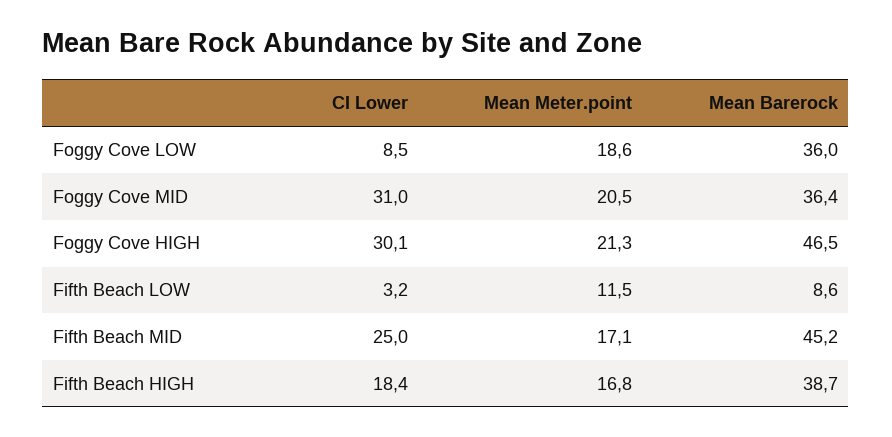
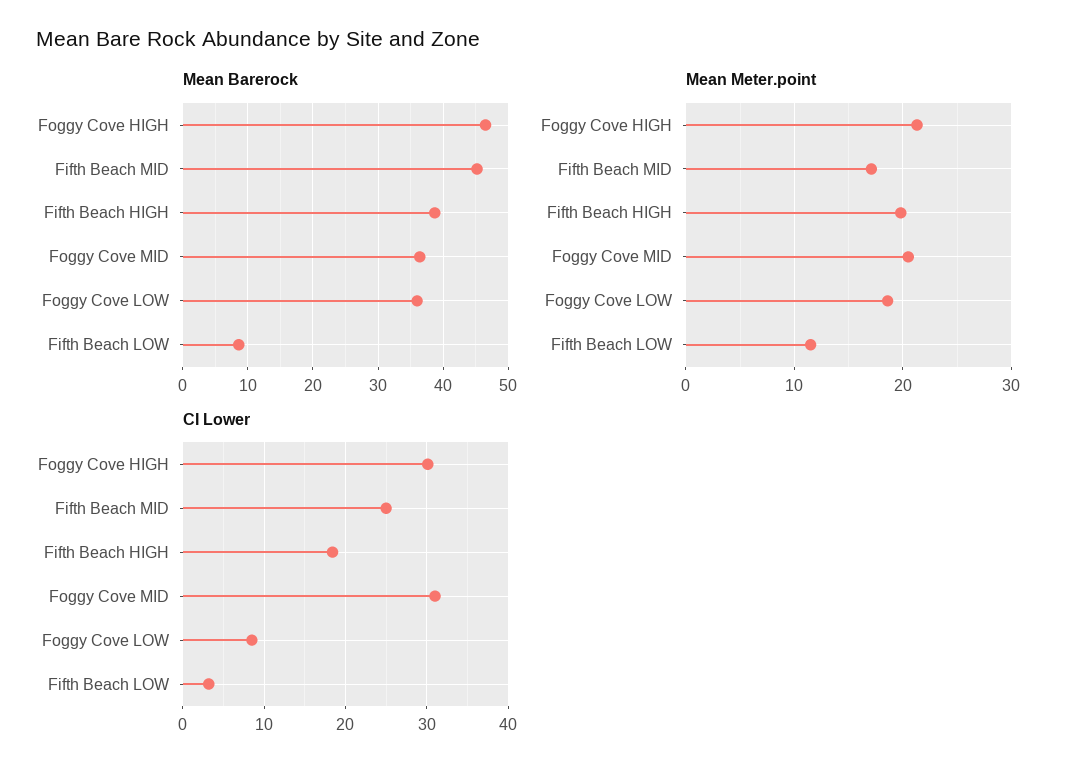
Mean Meter.point, Fifth Beach HIGH: 16.8 -> 20

